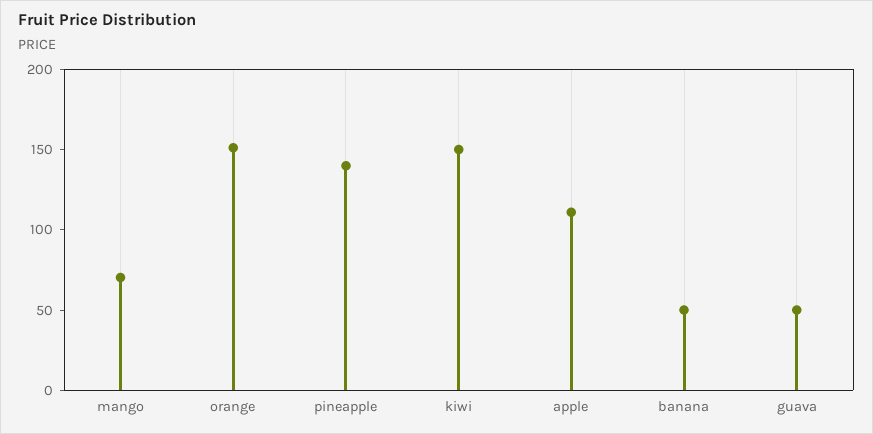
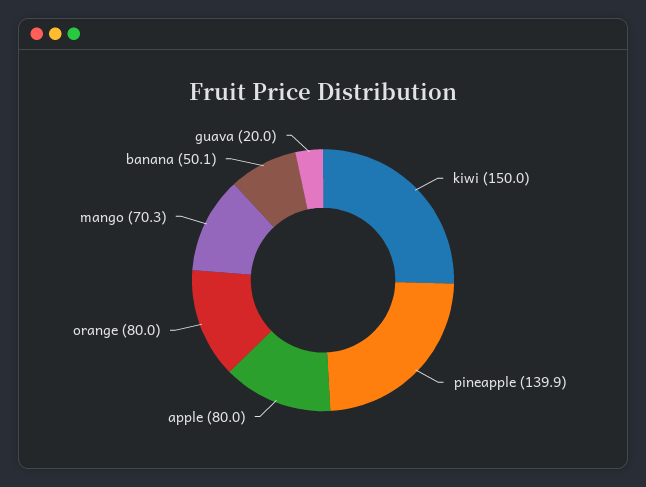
orange: 150 -> 80
apple: 110 -> 80
guava: 50 -> 20

